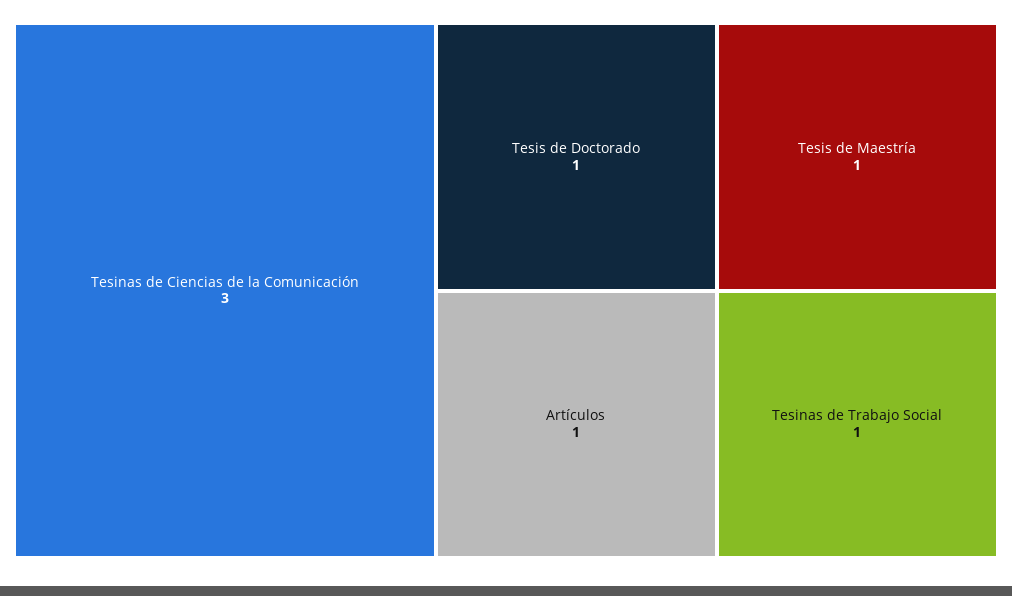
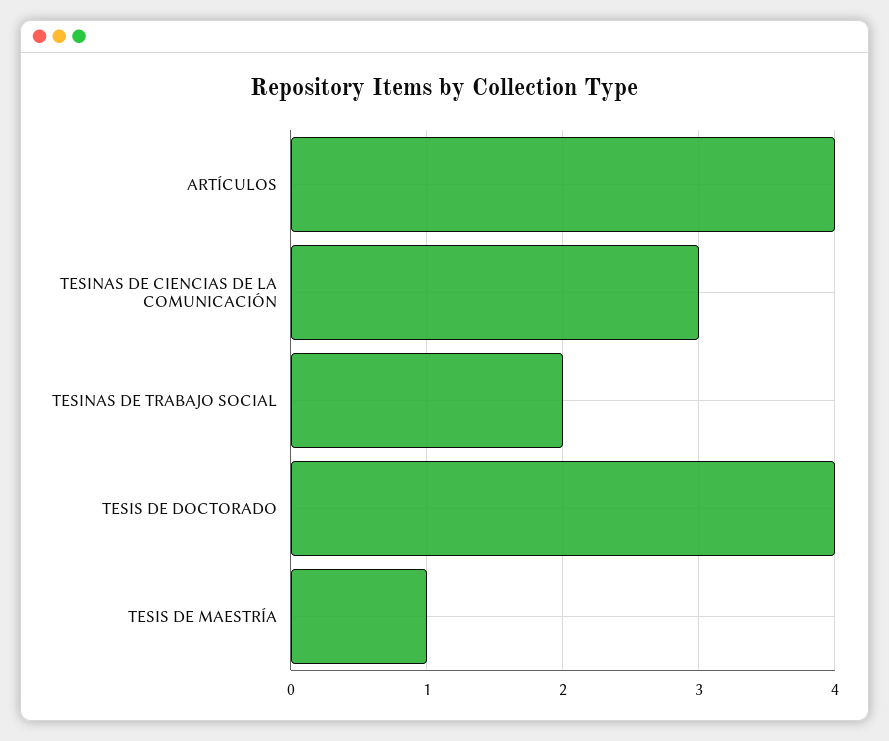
Tesis de Doctorado: 1 -> 4
Artículos: 1 -> 4
Tesinas de Trabajo Social: 1 -> 2

